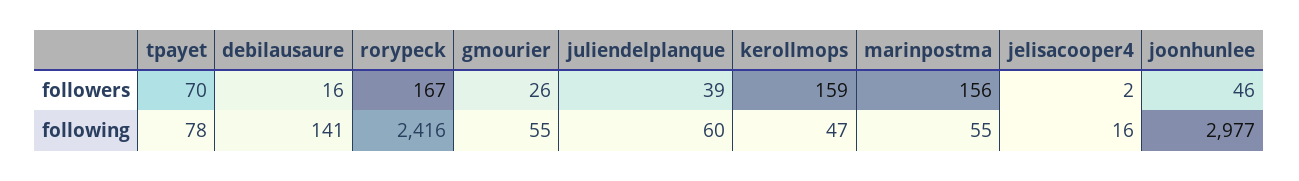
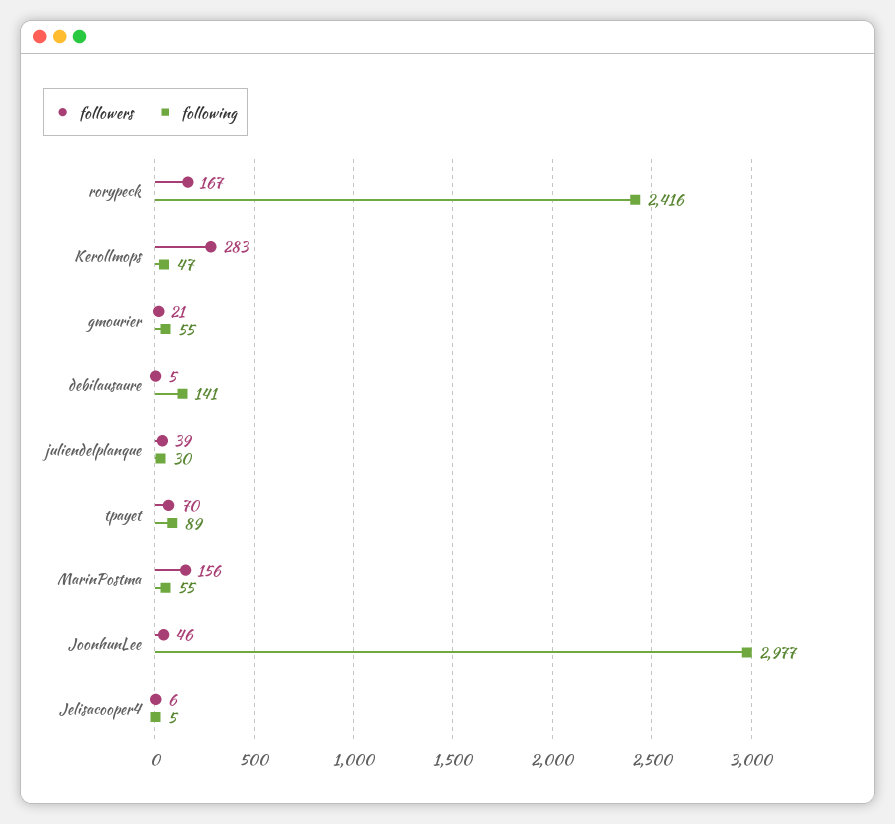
followers, debilausaure: 16 -> 5
followers, gmourier: 26 -> 21
followers, kerollmops: 159 -> 283
followers, jelisacooper4: 2 -> 6
following, tpayet: 78 -> 89
following, juliendelplanque: 60 -> 30
following, jelisacooper4: 16 -> 5

